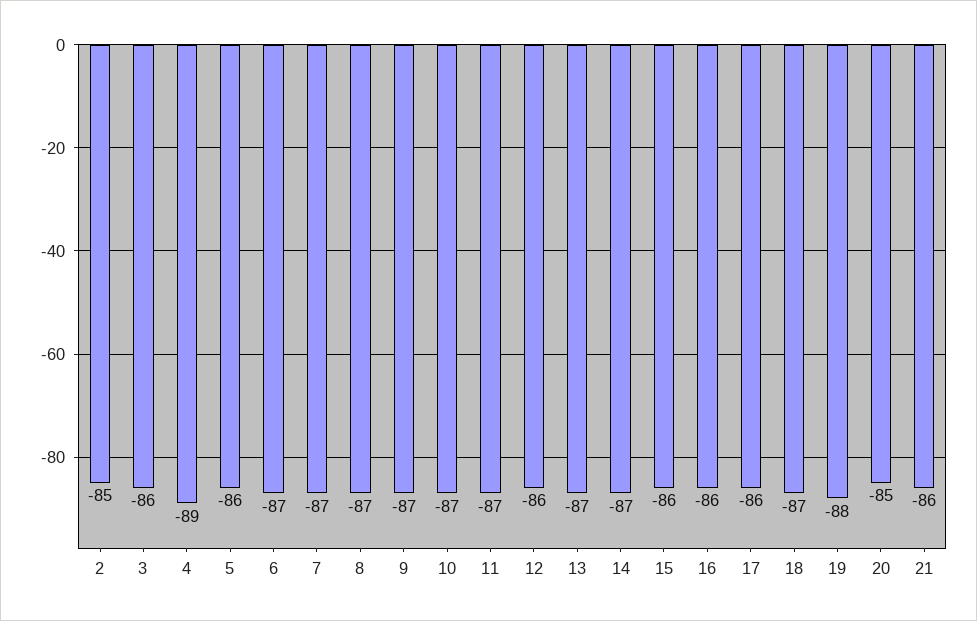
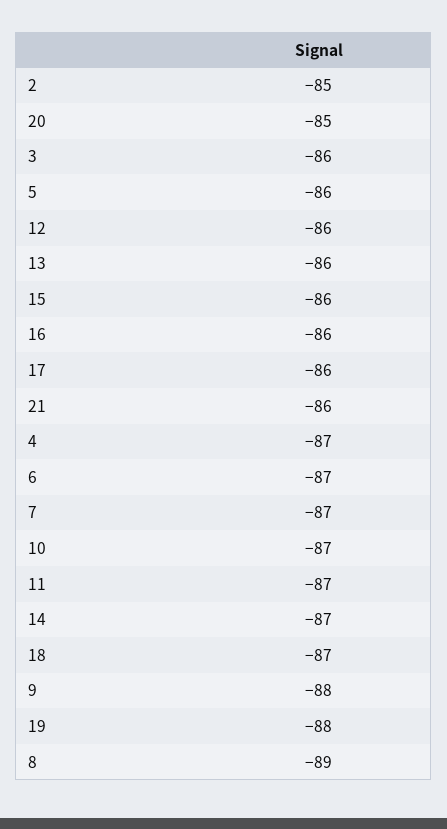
4: -89 -> -87
8: -87 -> -89
9: -87 -> -88
13: -87 -> -86

